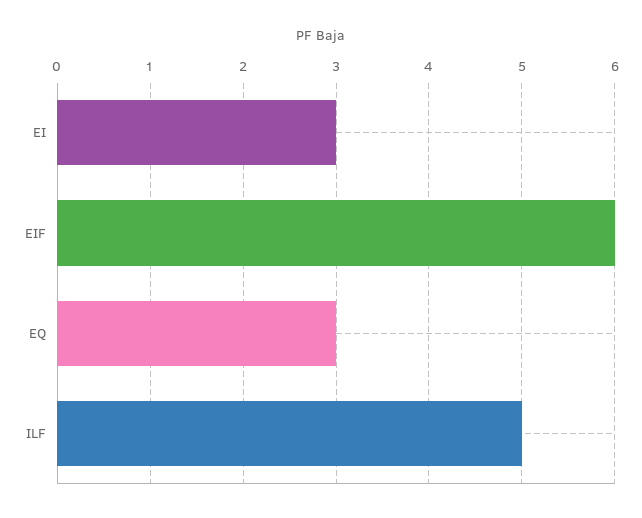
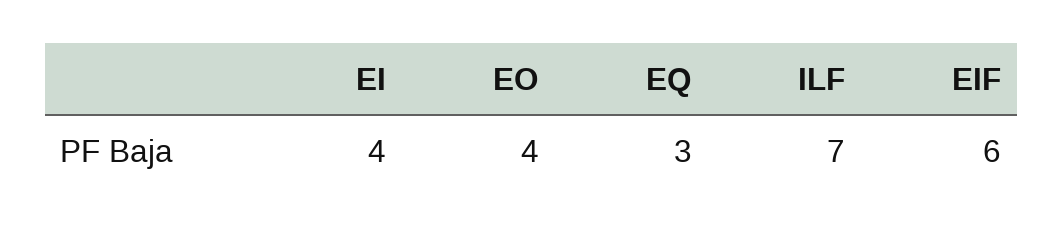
EI: 3 -> 4
ILF: 5 -> 7
EO: none -> 4

